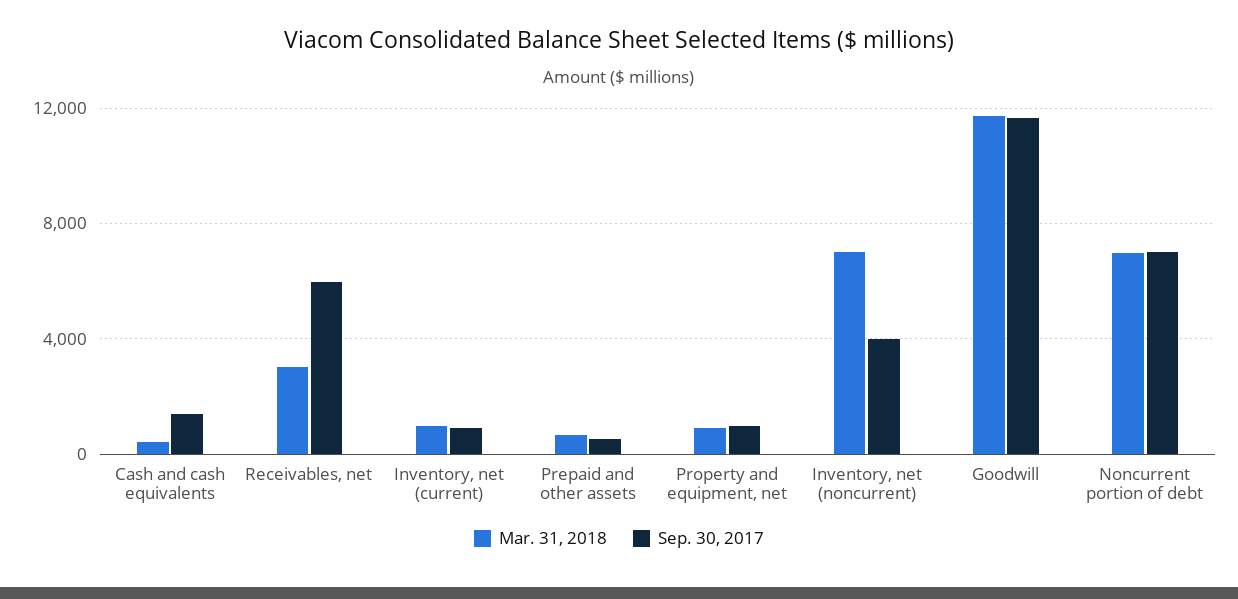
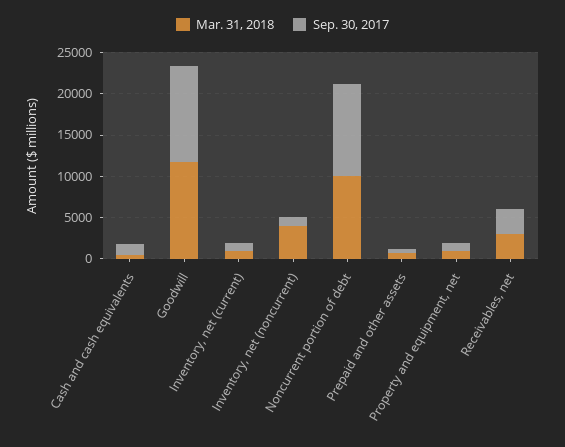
Sep. 30, 2017, Receivables, net: 6000 -> 3000
Mar. 31, 2018, Inventory, net (noncurrent): 7000 -> 4000
Sep. 30, 2017, Inventory, net (noncurrent): 4000 -> 1000
Mar. 31, 2018, Noncurrent portion of debt: 7000 -> 10000
Sep. 30, 2017, Noncurrent portion of debt: 7000 -> 11000

